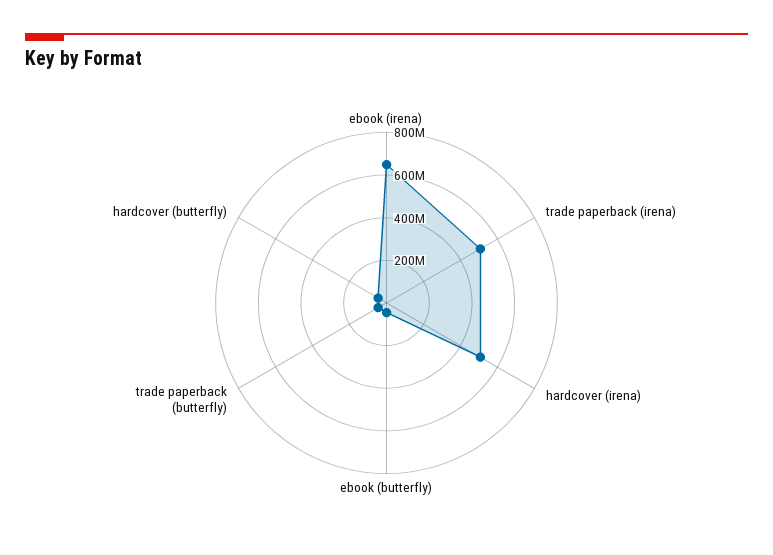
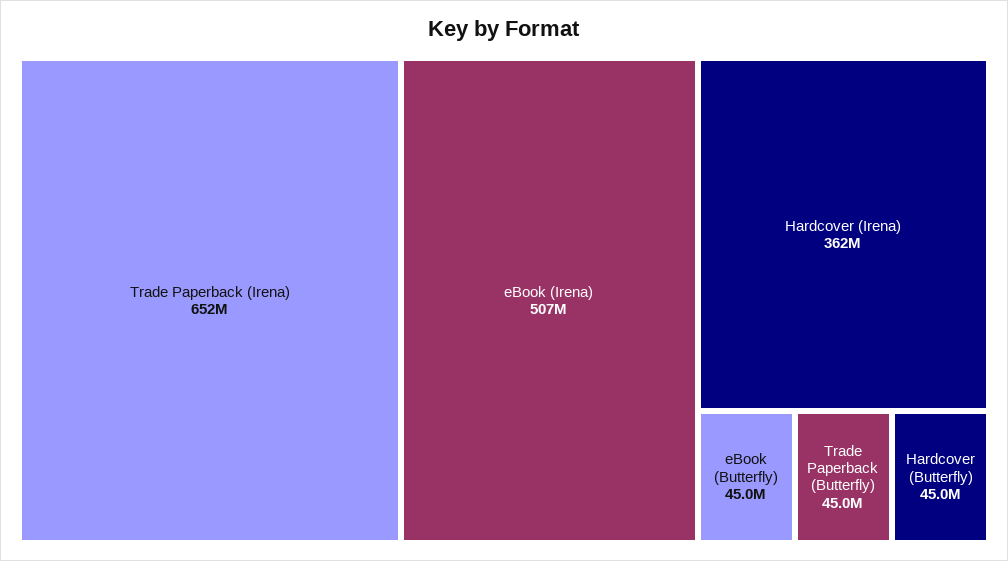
ebook (irena): 650000000 -> 507000000
trade paperback (irena): 500000000 -> 652000000
hardcover (irena): 500000000 -> 362000000

